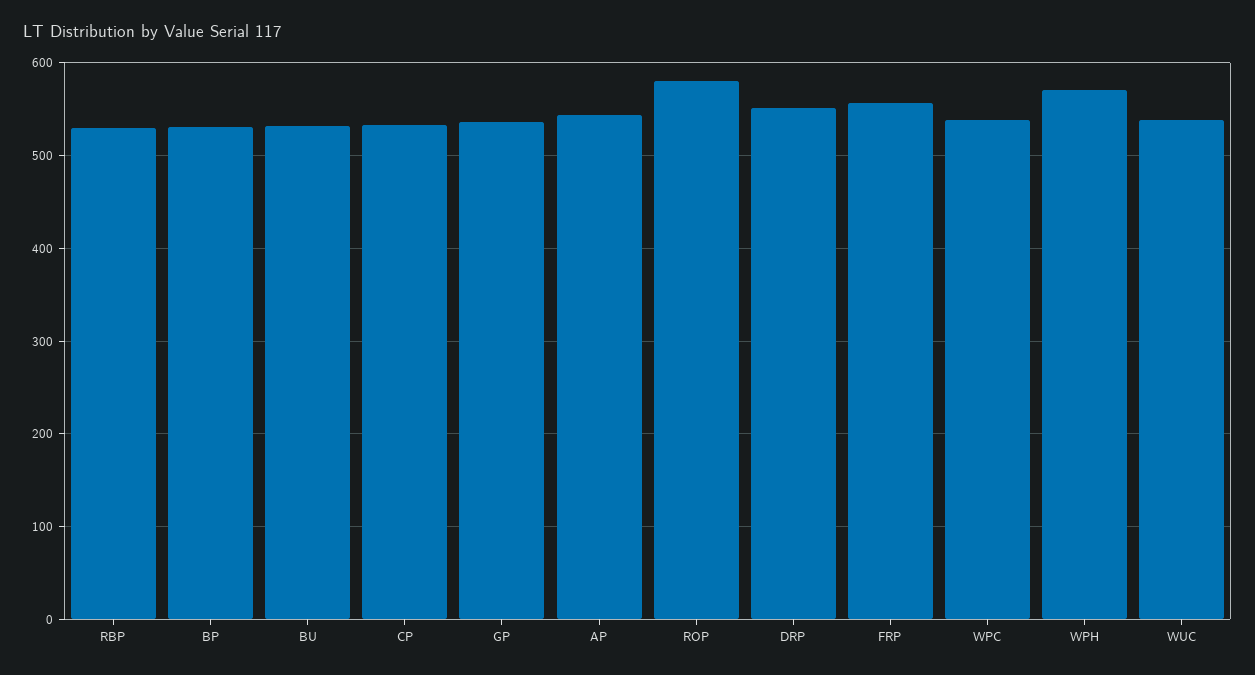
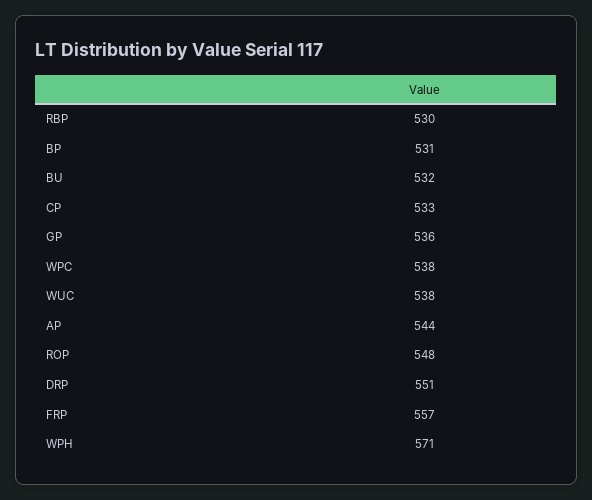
ROP: 580 -> 548

